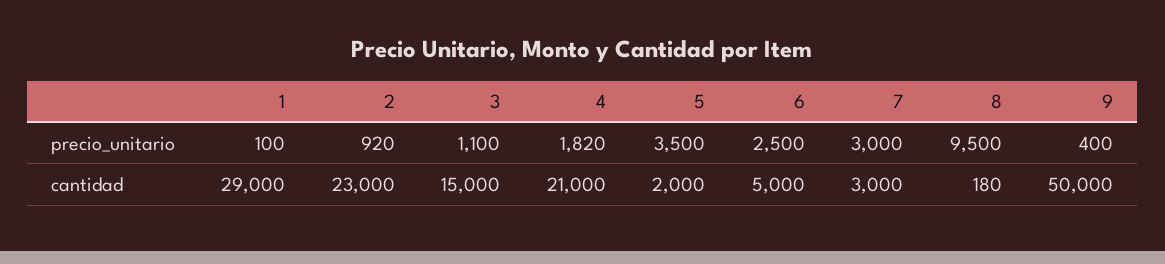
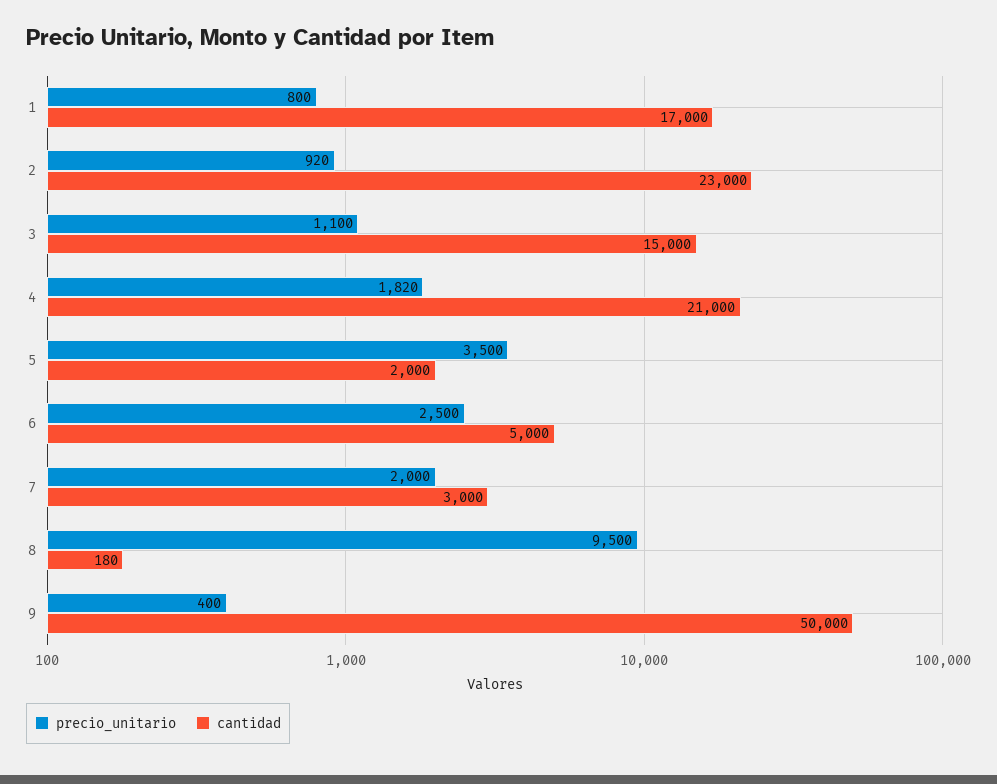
precio_unitario, 1: 100 -> 800
precio_unitario, 7: 3000 -> 2000
cantidad, 1: 29000 -> 17000

